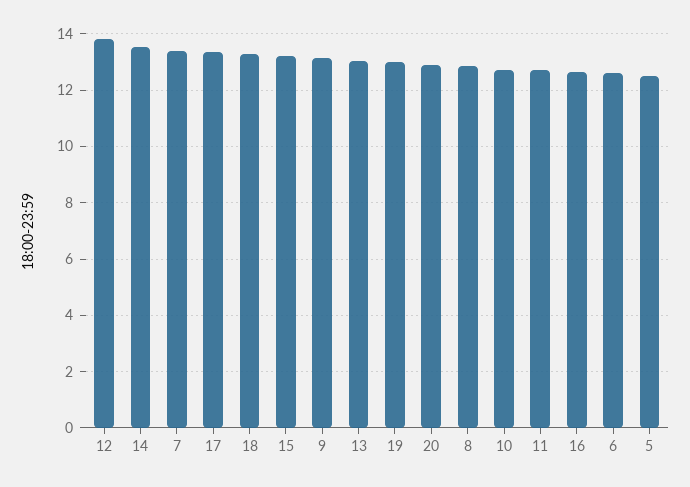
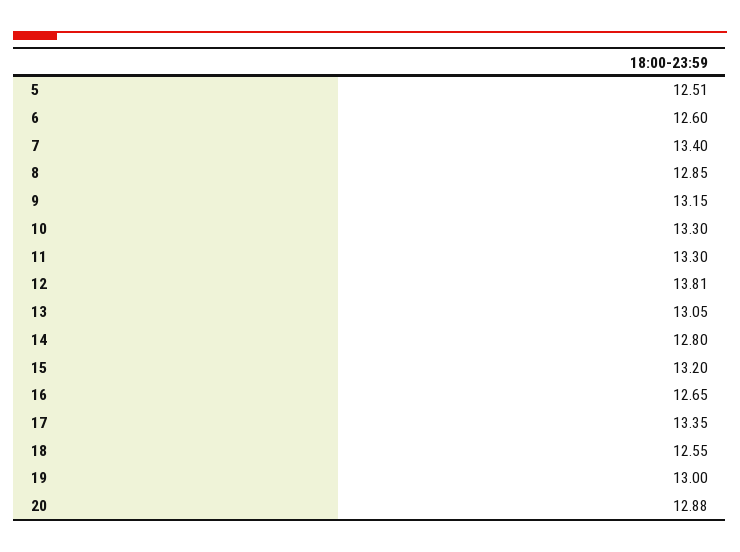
14: 13.5 -> 12.8
18: 13.25 -> 12.55
10: 12.75 -> 13.3
11: 12.75 -> 13.3

